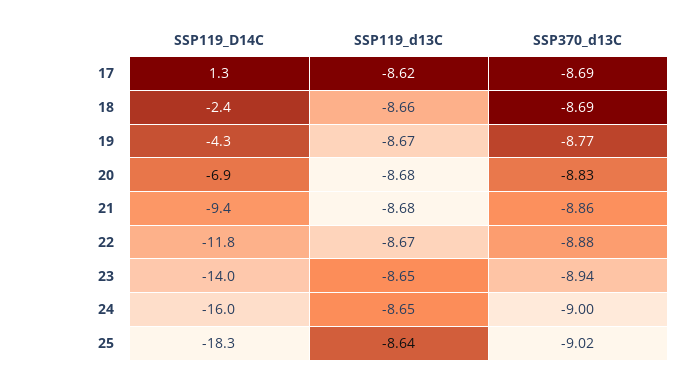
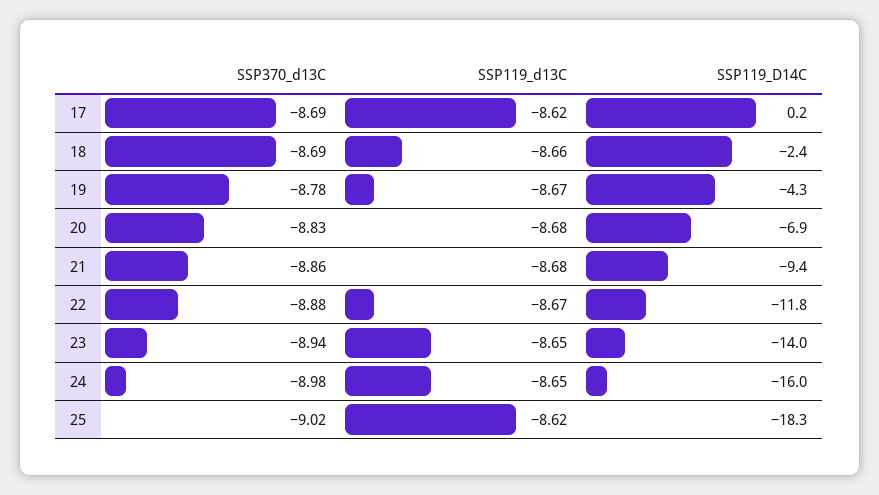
SSP119_D14C, 17: 1.3 -> 0.2
SSP370_d13C, 19: -8.77 -> -8.78
SSP370_d13C, 24: -9 -> -8.98
SSP119_d13C, 25: -8.64 -> -8.62

